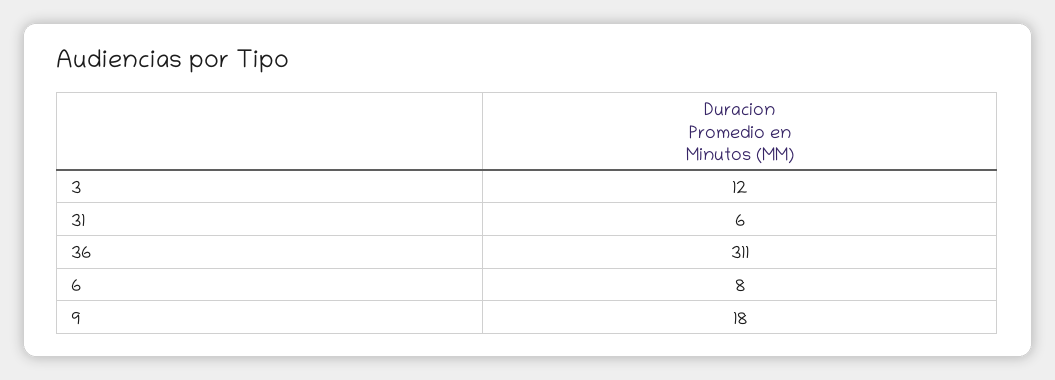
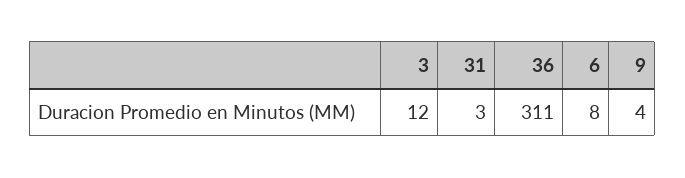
31: 6 -> 3
9: 18 -> 4

